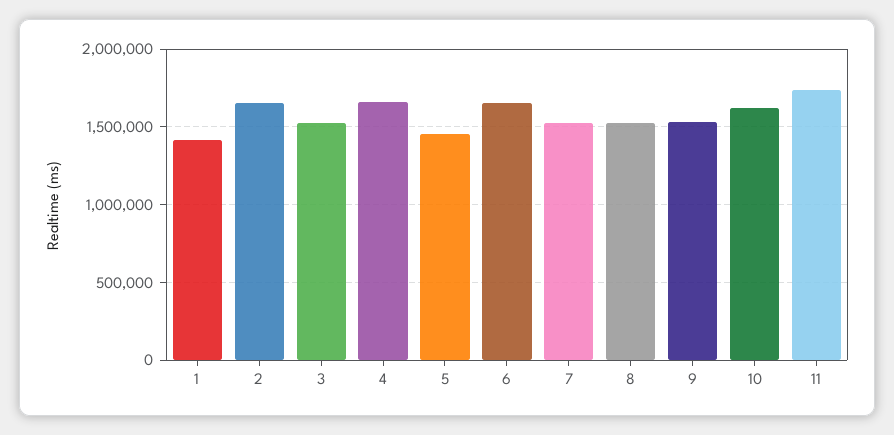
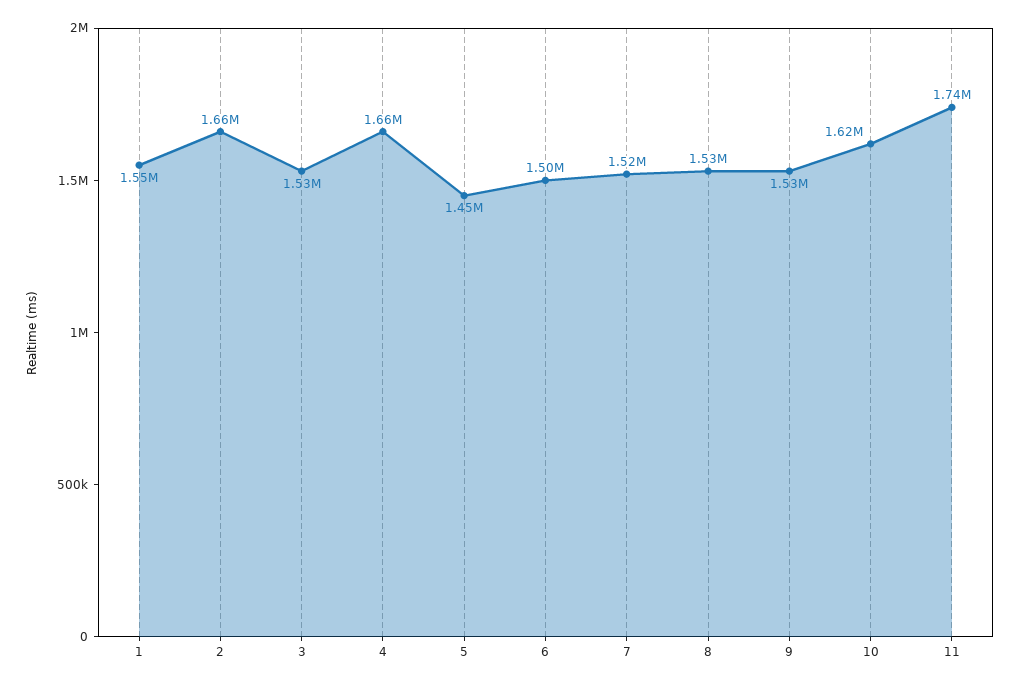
1: 1400000 -> 1550000
6: 1650000 -> 1500000

